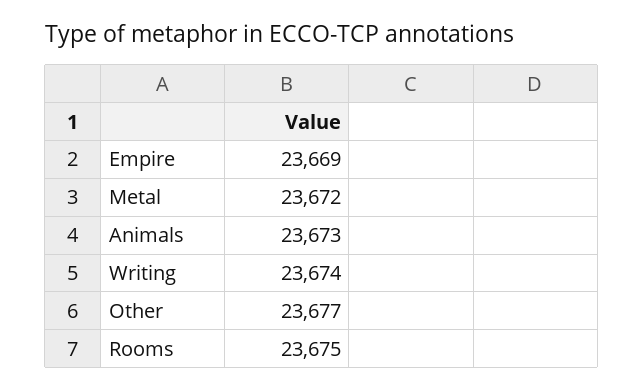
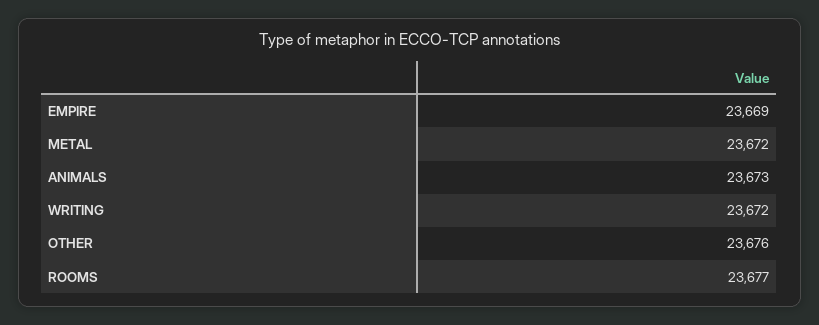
Writing: 23674 -> 23672
Other: 23677 -> 23676
Rooms: 23675 -> 23677

